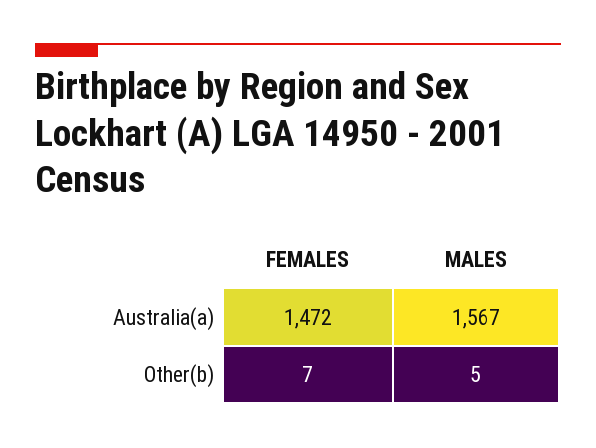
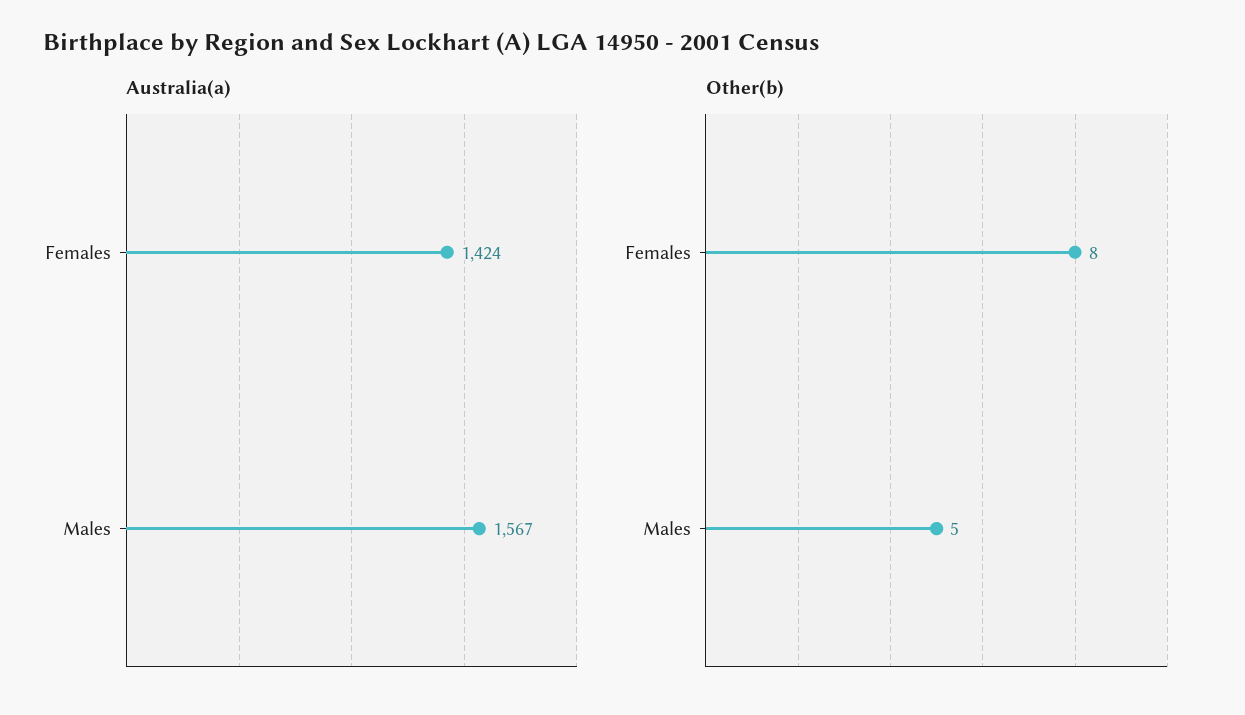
Australia(a), FEMALES: 1472 -> 1424
Other(b), FEMALES: 7 -> 8

